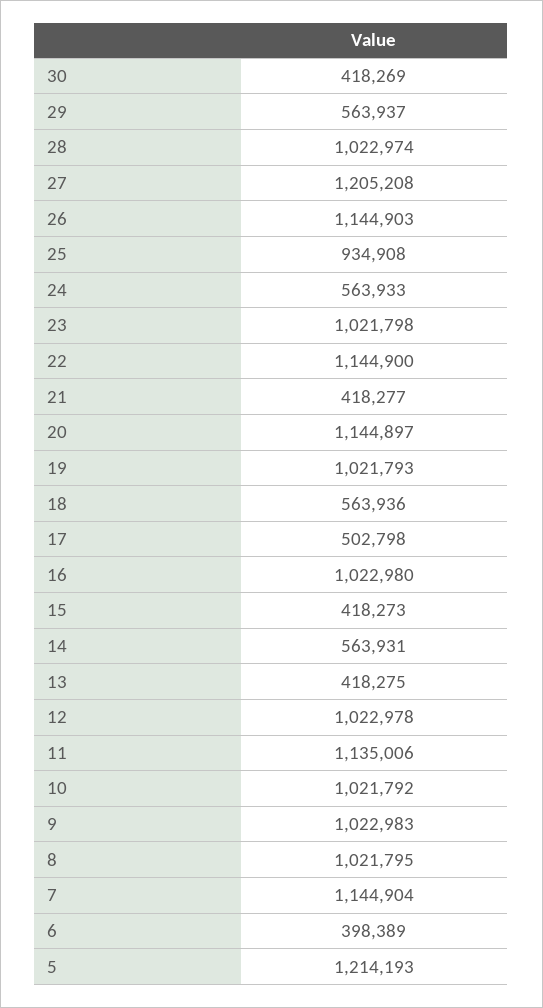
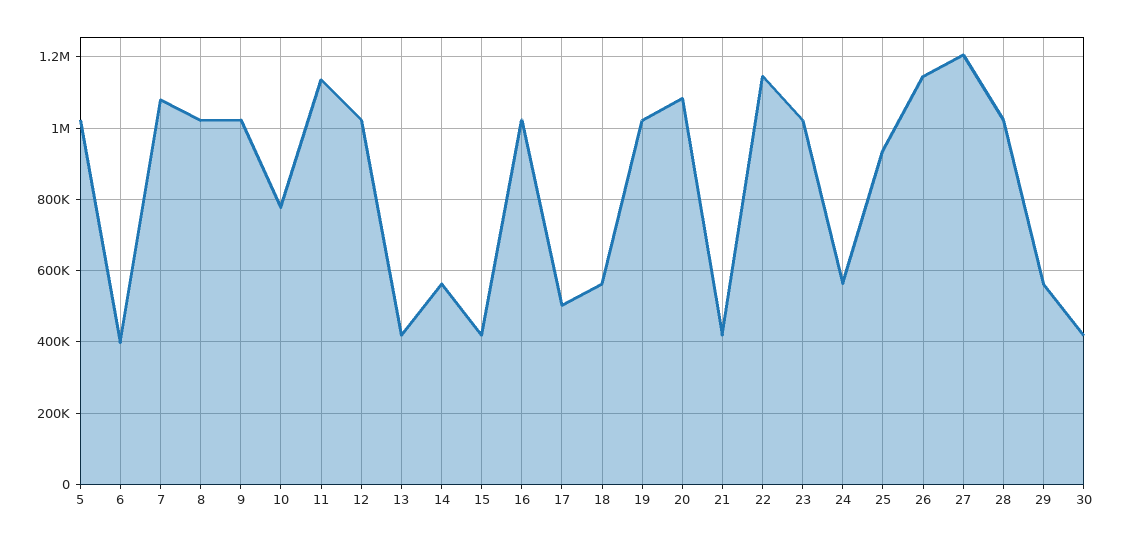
20: 1144897 -> 1080000
10: 1021792 -> 780000
7: 1144904 -> 1080000
5: 1214193 -> 1020000

